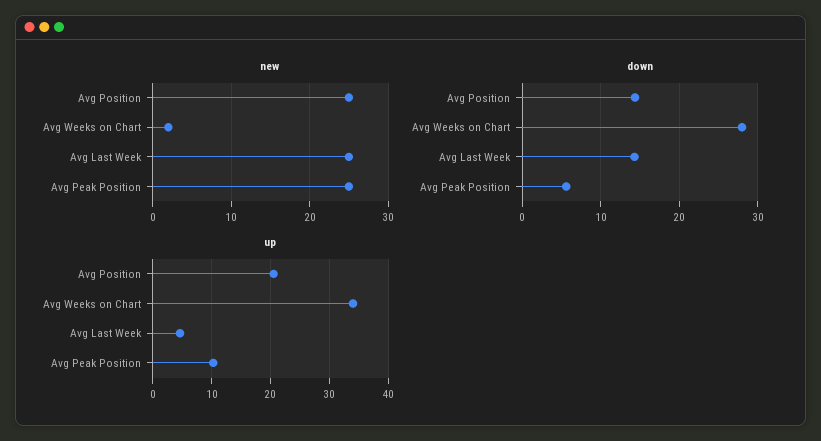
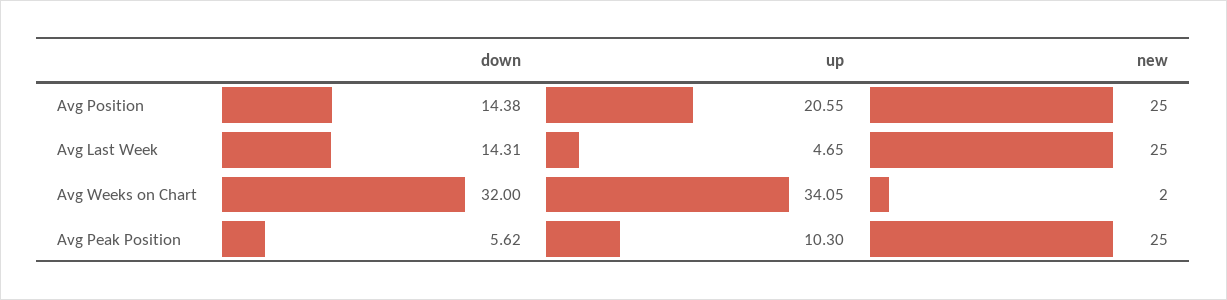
down, Avg Weeks on Chart: 28 -> 32

